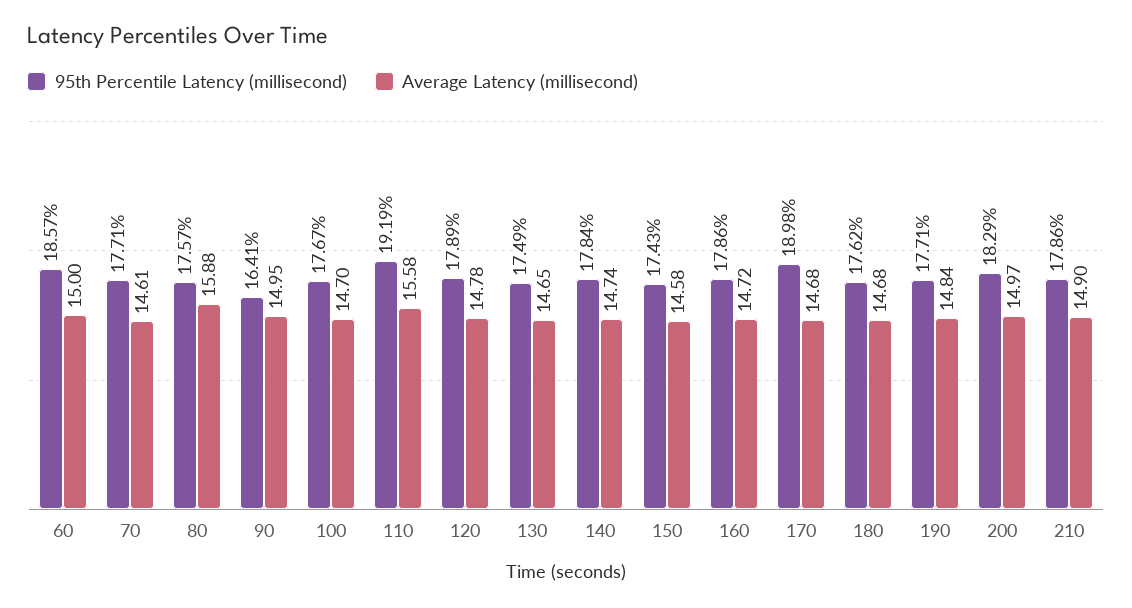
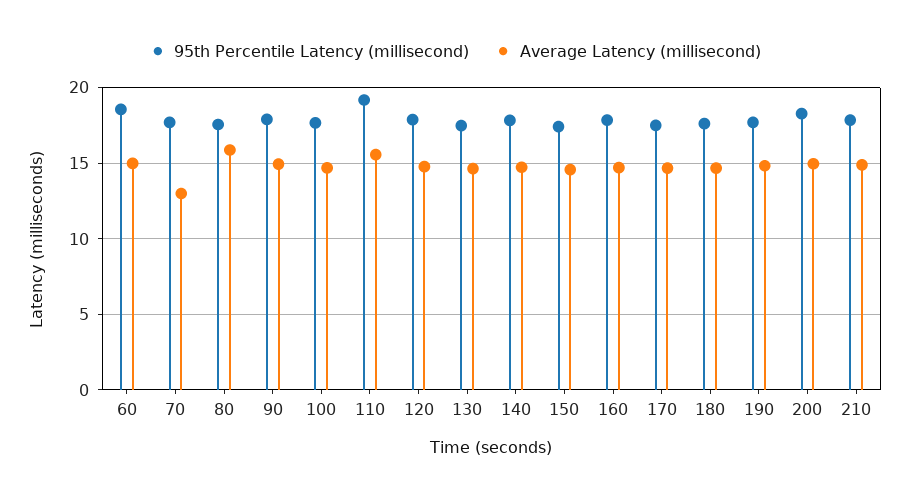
Average Latency (millisecond), 70: 14.61 -> 13
95th Percentile Latency (millisecond), 90: 16.41 -> 18
95th Percentile Latency (millisecond), 170: 18.98 -> 17.5

